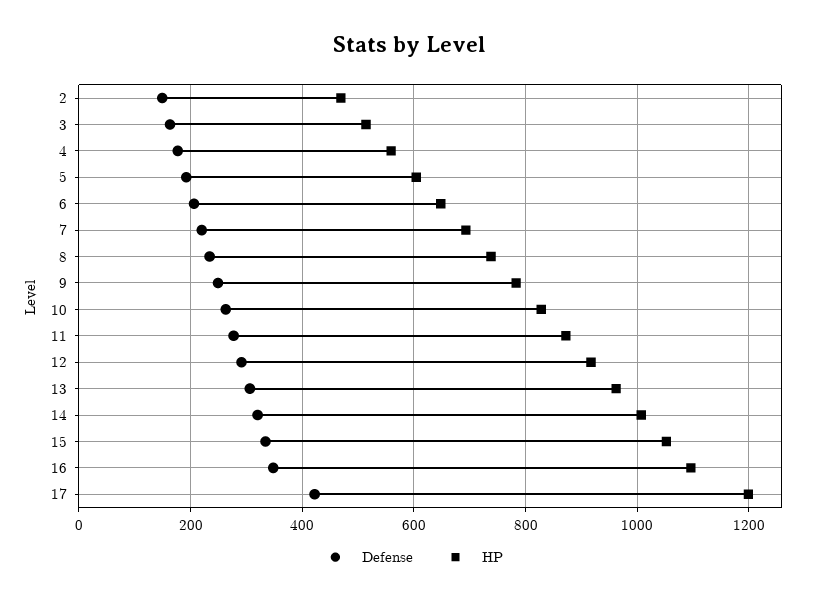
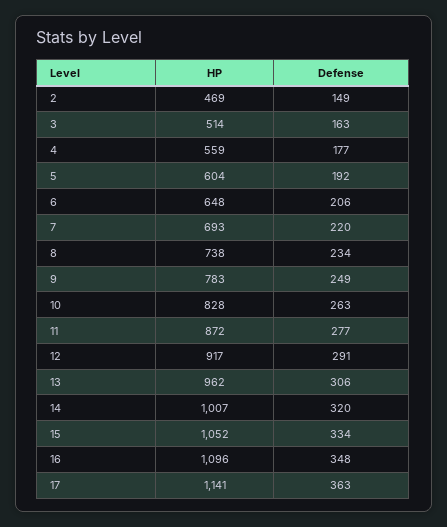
Defense, 17: 420 -> 363
HP, 17: 1200 -> 1141

